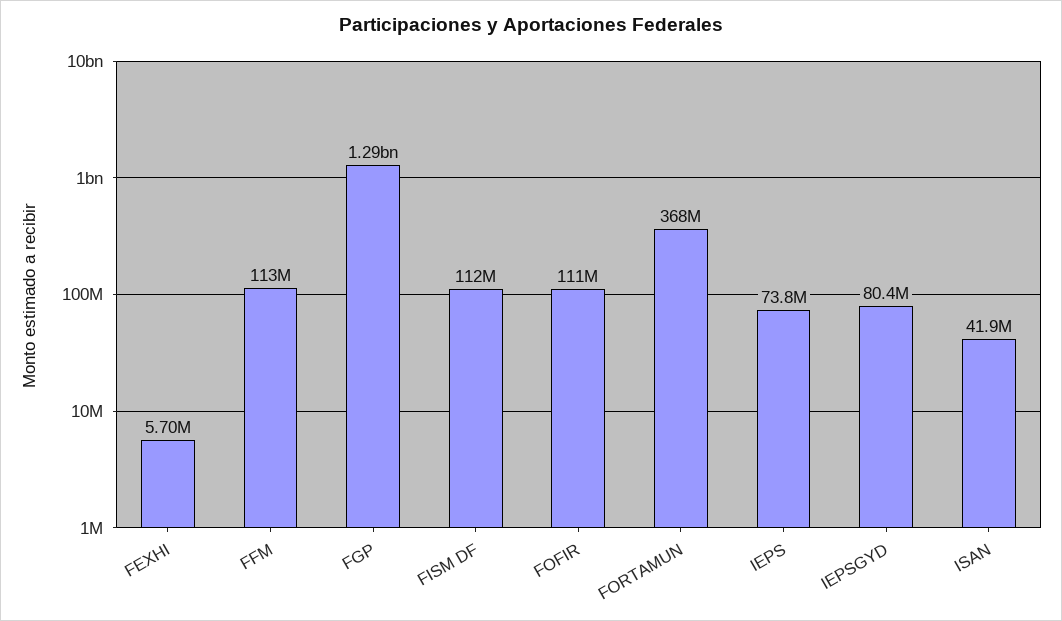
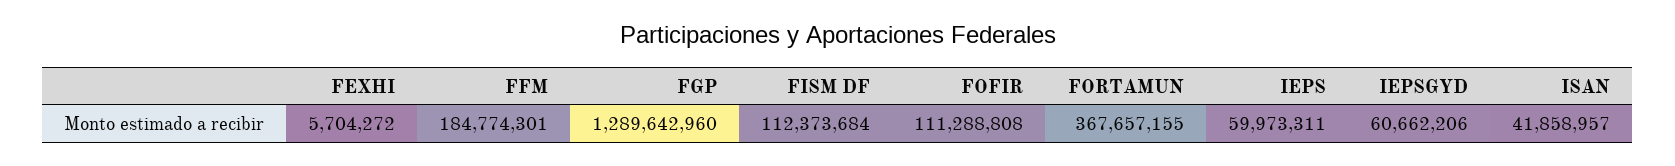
FFM: 113000000 -> 184774301
IEPS: 73800000 -> 59973311
IEPSGYD: 80400000 -> 60662206

